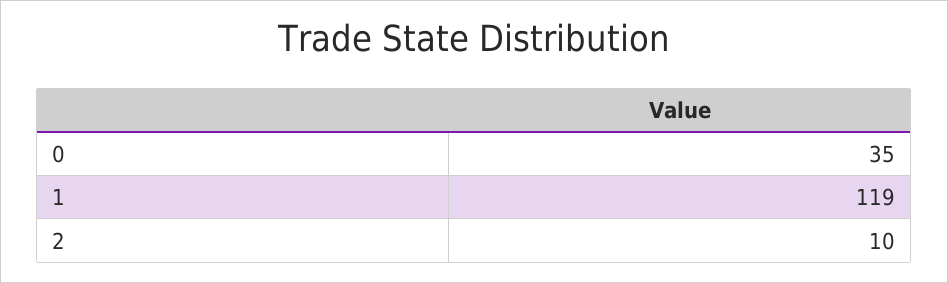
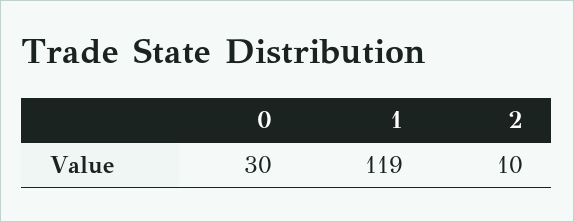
0: 35 -> 30

